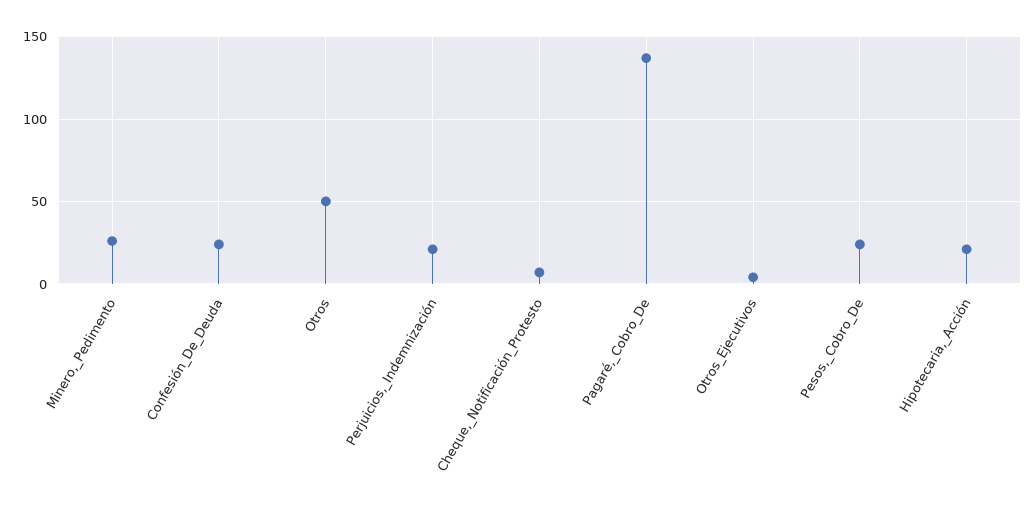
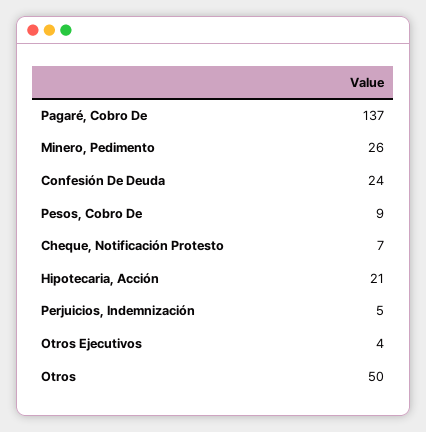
Perjuicios,_Indemnización: 20 -> 5
Pesos,_Cobro_De: 25 -> 9

